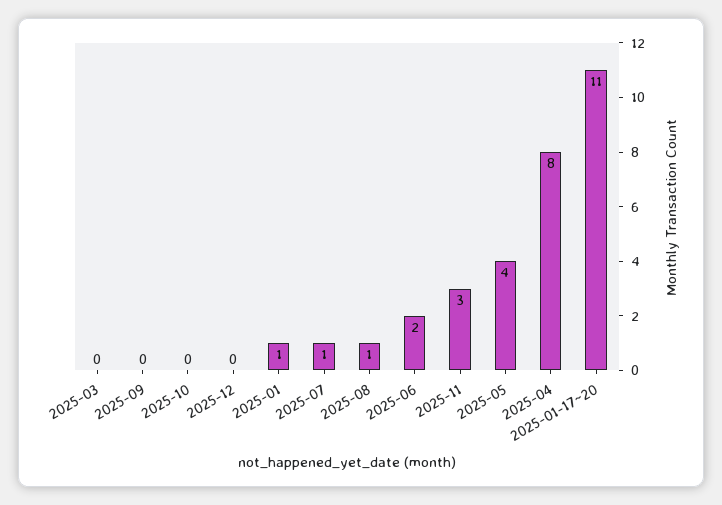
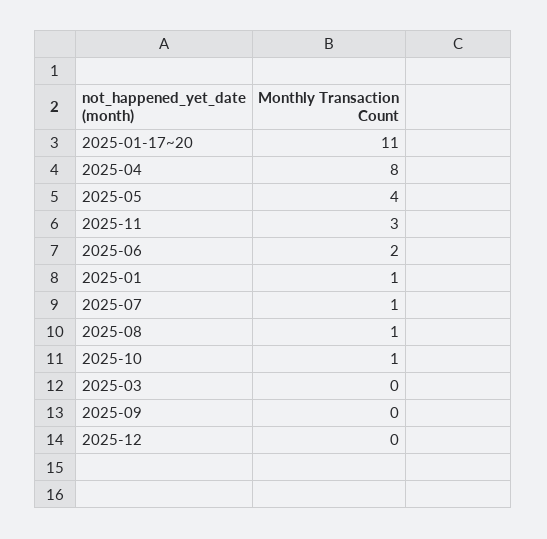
2025-10: 0 -> 1

